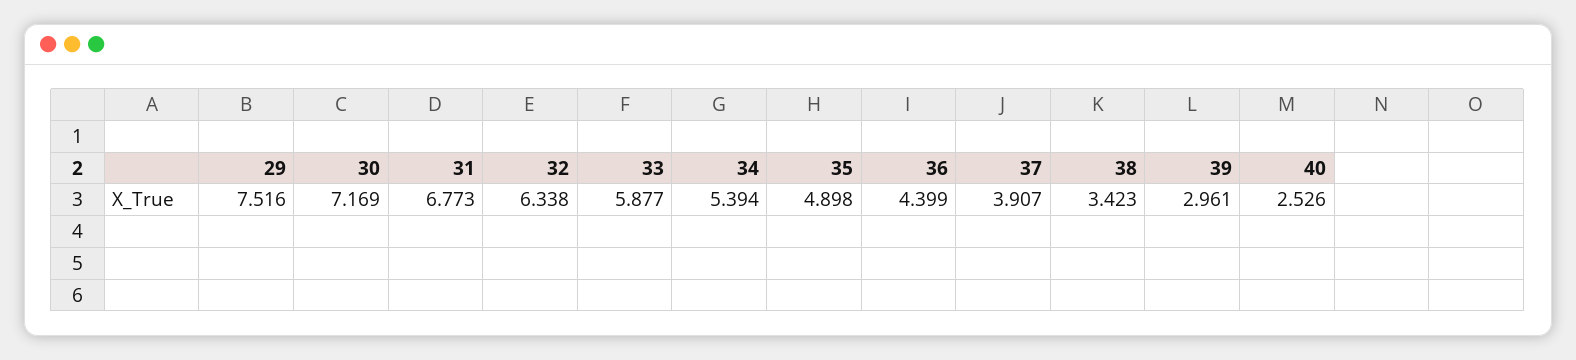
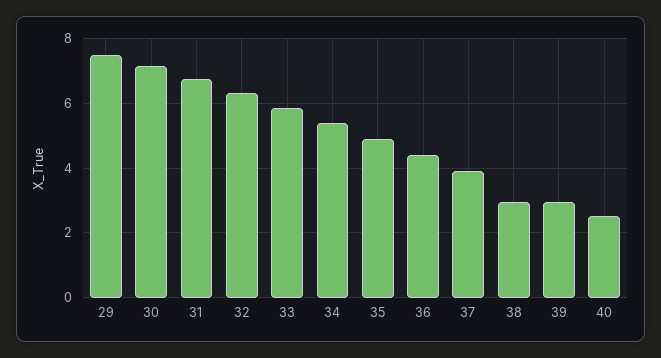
38: 3.423 -> 3

